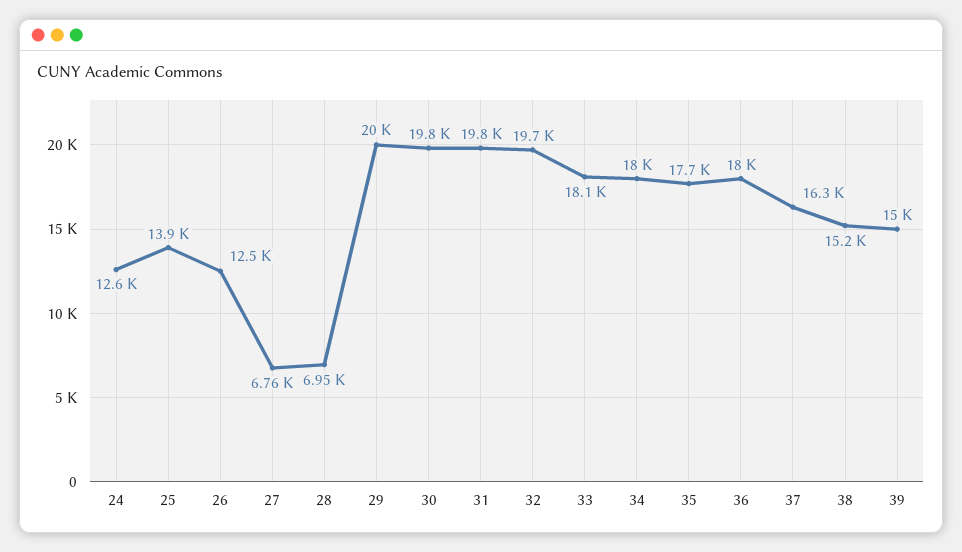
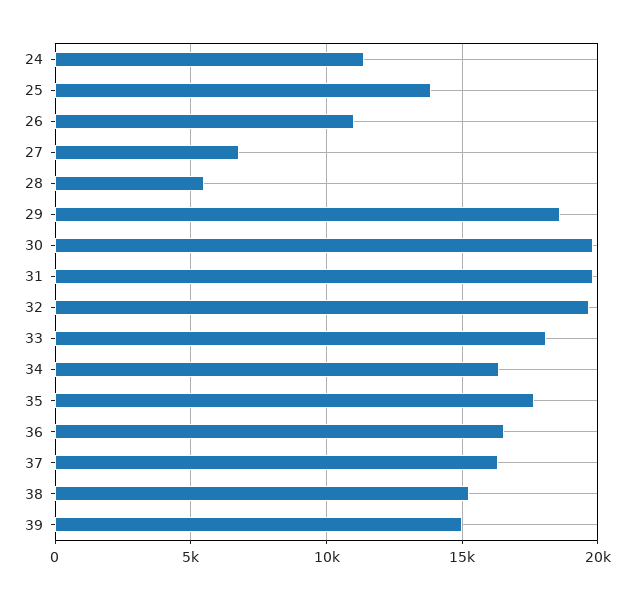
24: 12600 -> 11500
26: 12500 -> 11000
28: 6950 -> 5500
29: 20000 -> 18500
34: 18000 -> 16500
36: 18000 -> 16500

